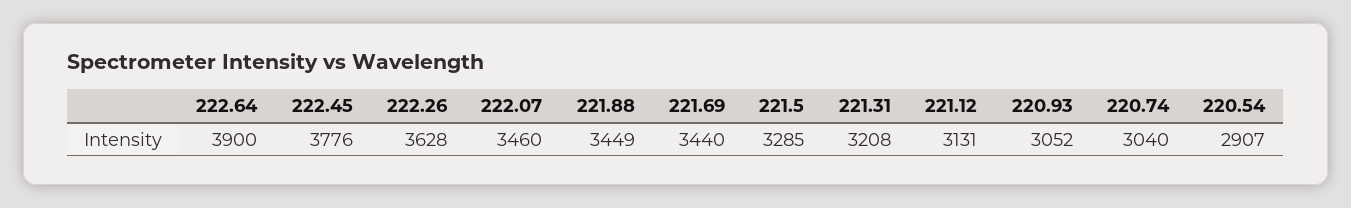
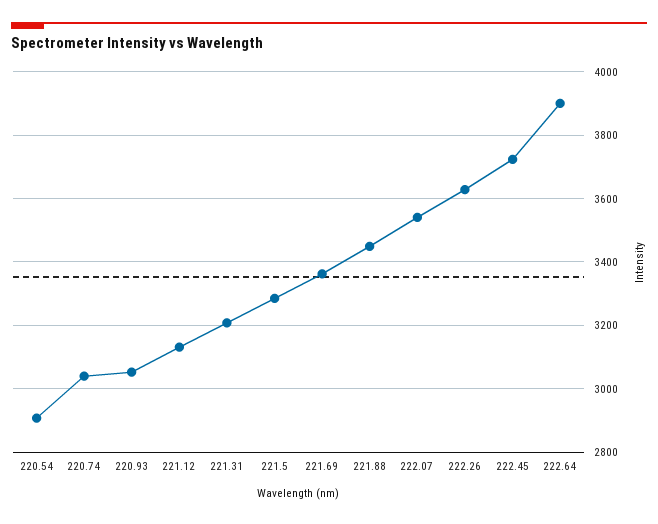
222.45: 3776 -> 3720
222.07: 3460 -> 3540
221.69: 3440 -> 3360

